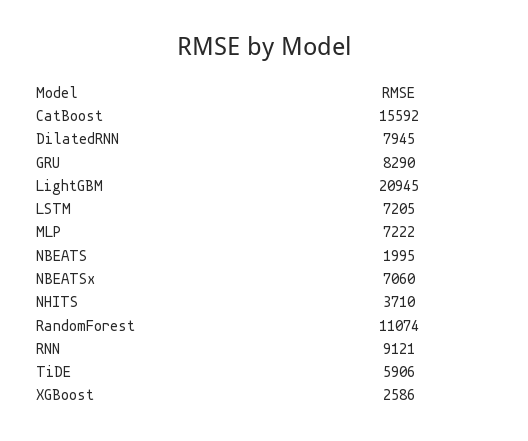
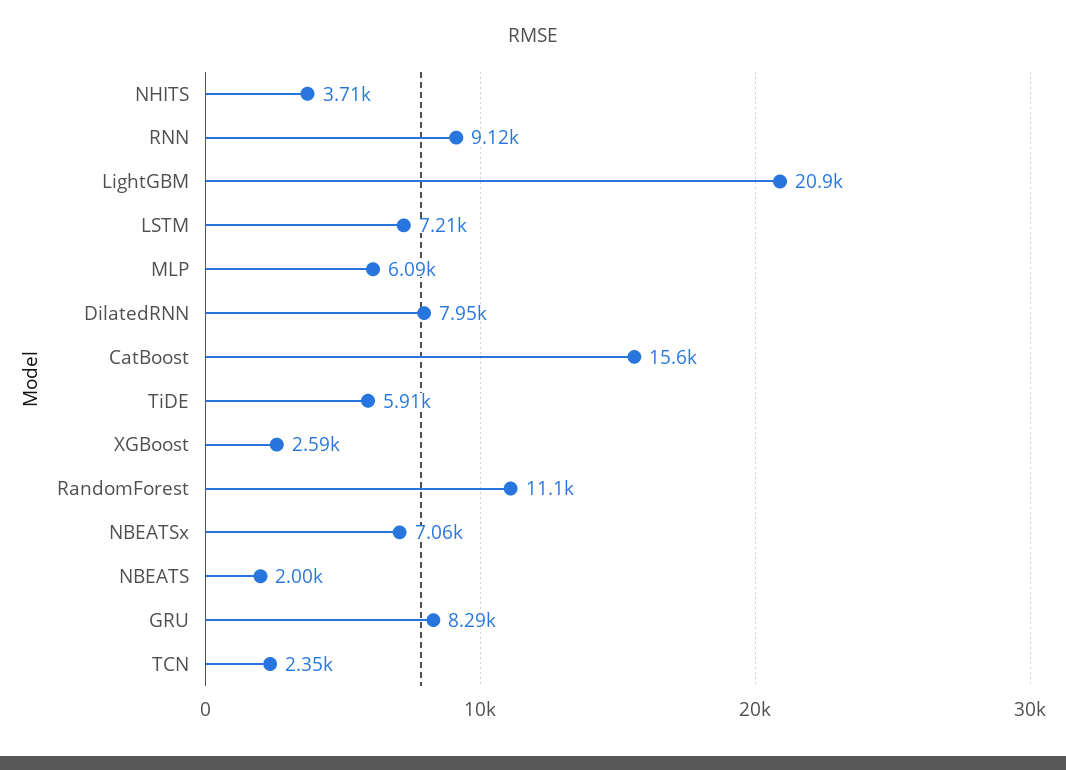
MLP: 7222 -> 6090
TCN: none -> 2350

